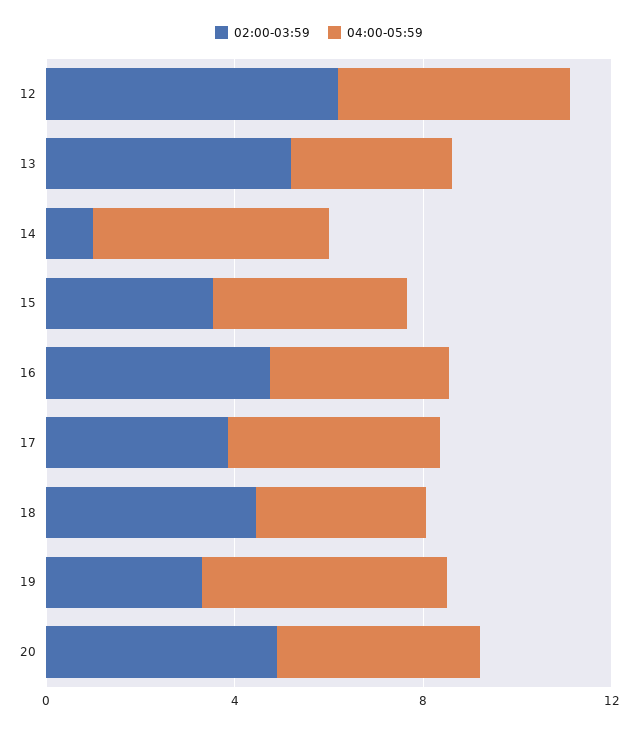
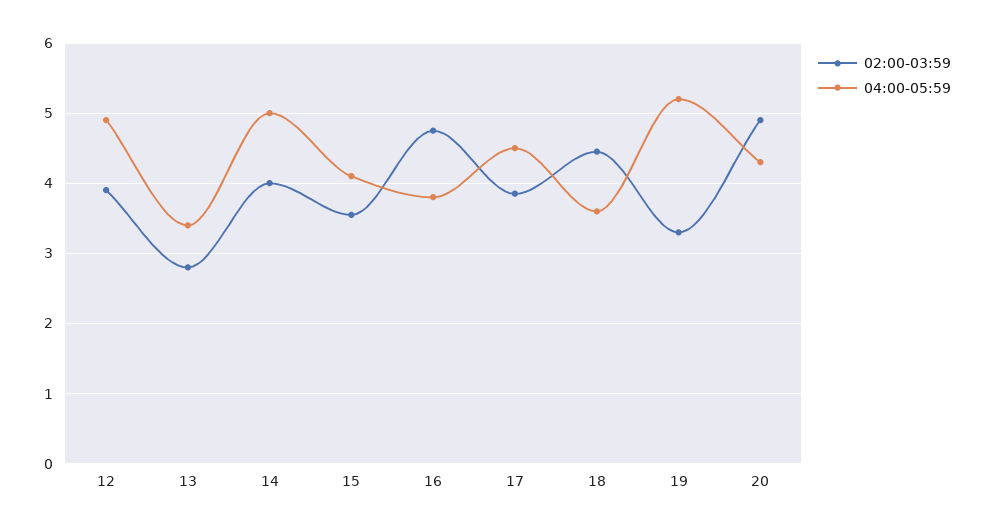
02:00-03:59, 12: 6 -> 3.9
02:00-03:59, 13: 5 -> 2.8
02:00-03:59, 14: 1 -> 4

